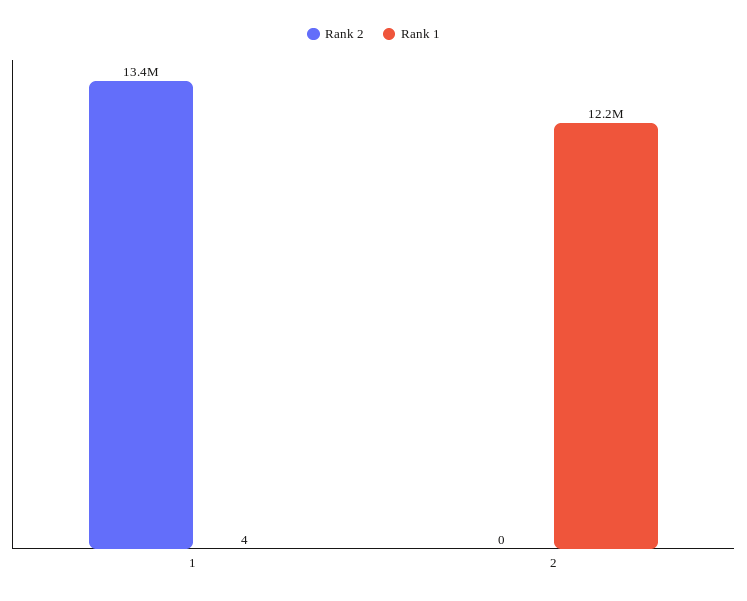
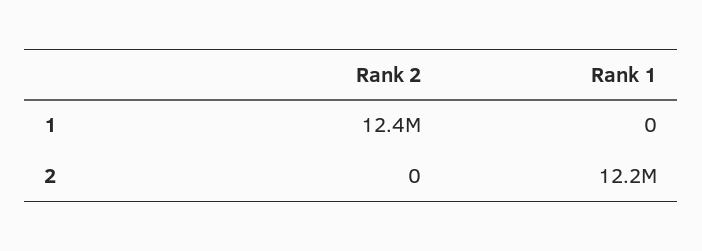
Rank 2, 1: 13400000 -> 12400000
Rank 1, 1: 4 -> 0

